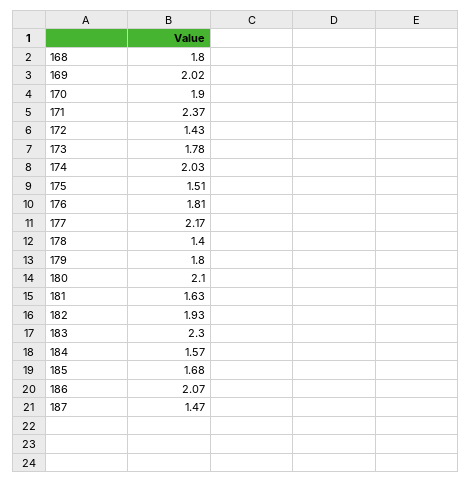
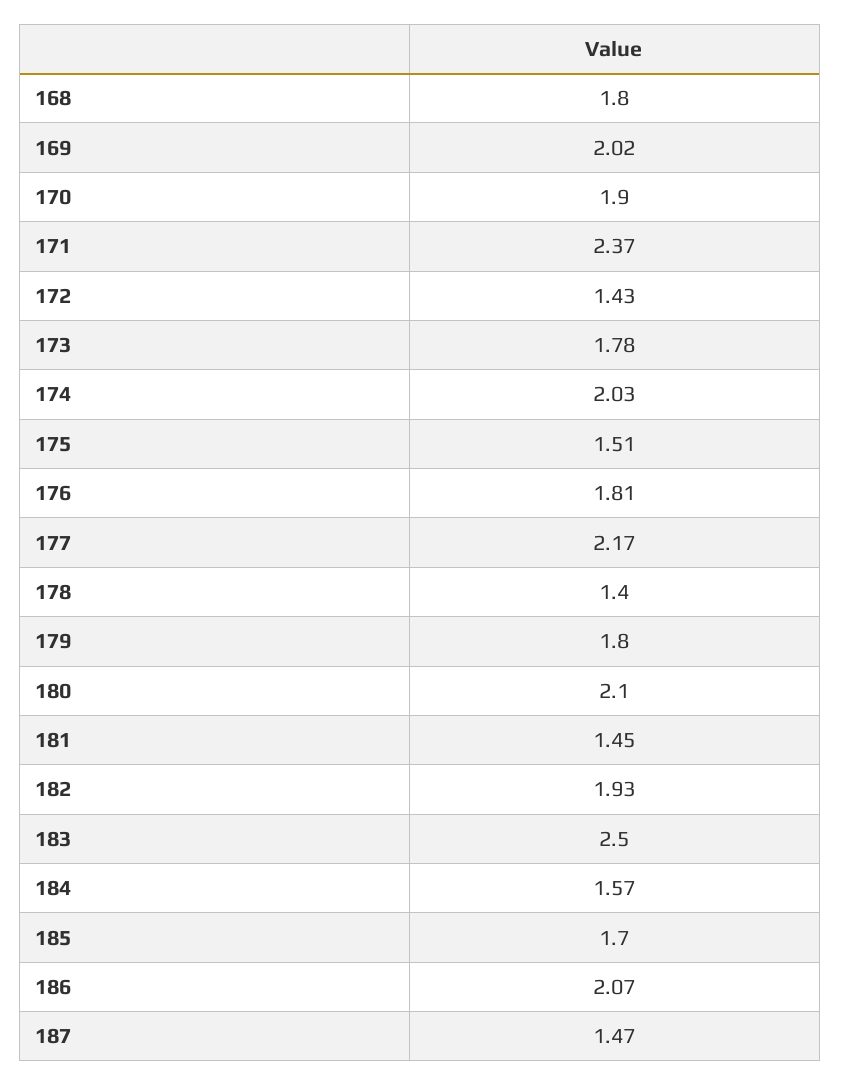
181: 1.63 -> 1.45
183: 2.3 -> 2.5
185: 1.68 -> 1.7

